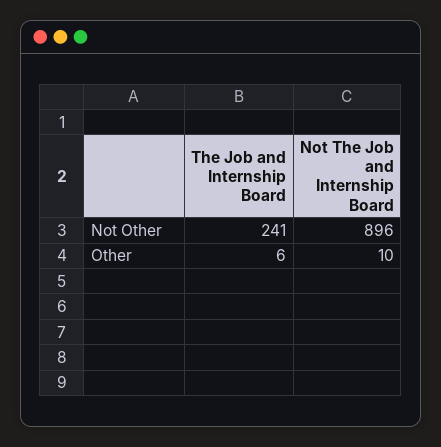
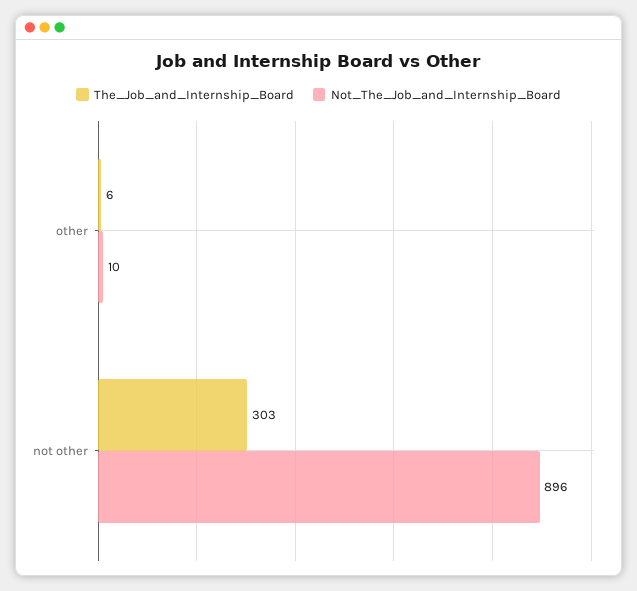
The Job and Internship Board, Not Other: 241 -> 303

